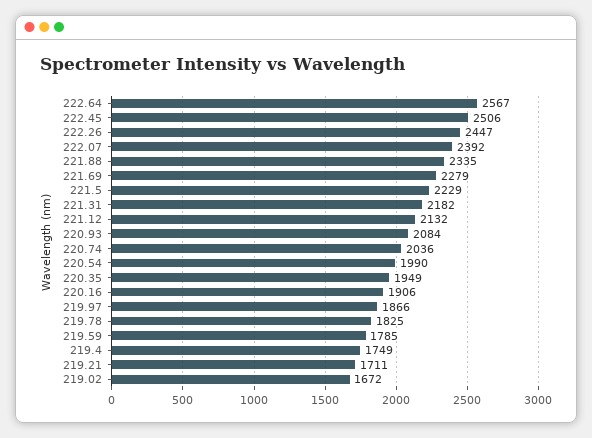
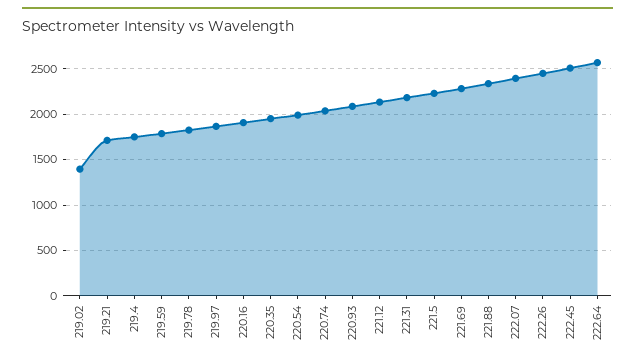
219.02: 1672 -> 1400

